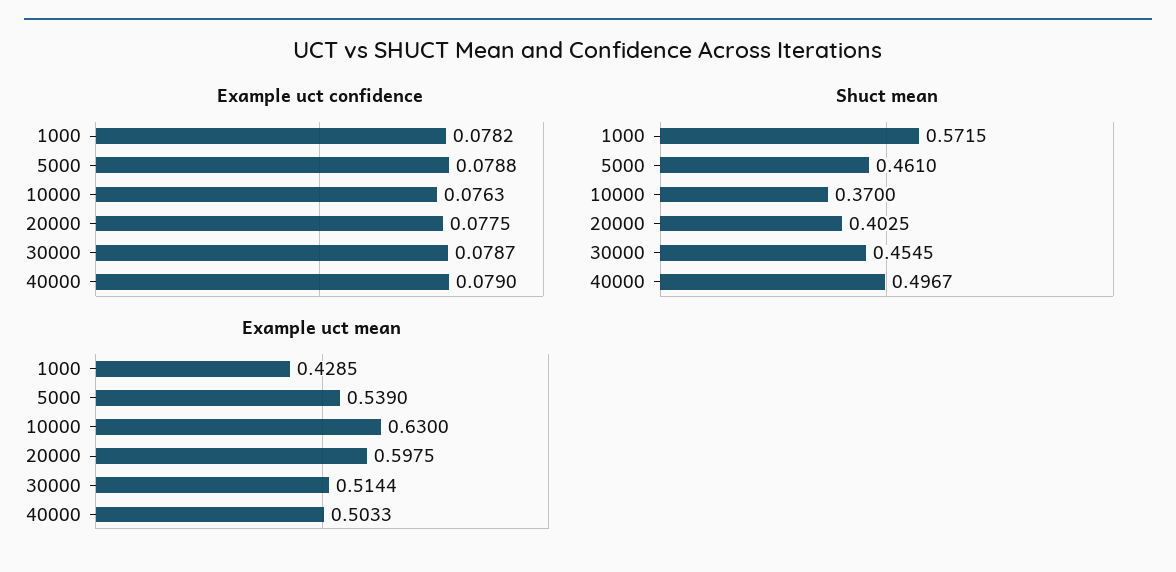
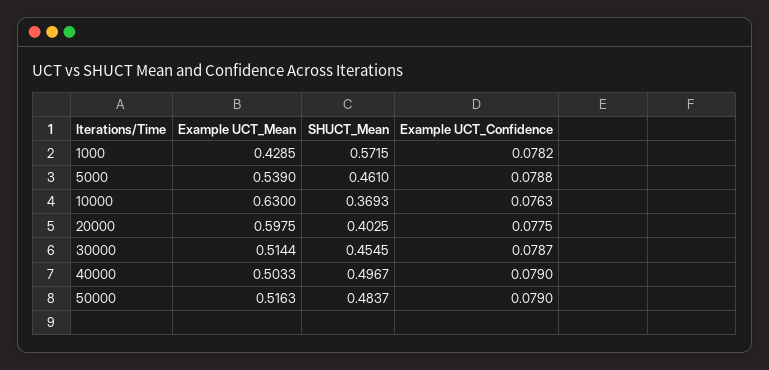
Shuct mean, 10000: 0.37 -> 0.3693
Example uct mean, 50000: none -> 0.5163
Shuct mean, 50000: none -> 0.4837
Example uct confidence, 50000: none -> 0.079

